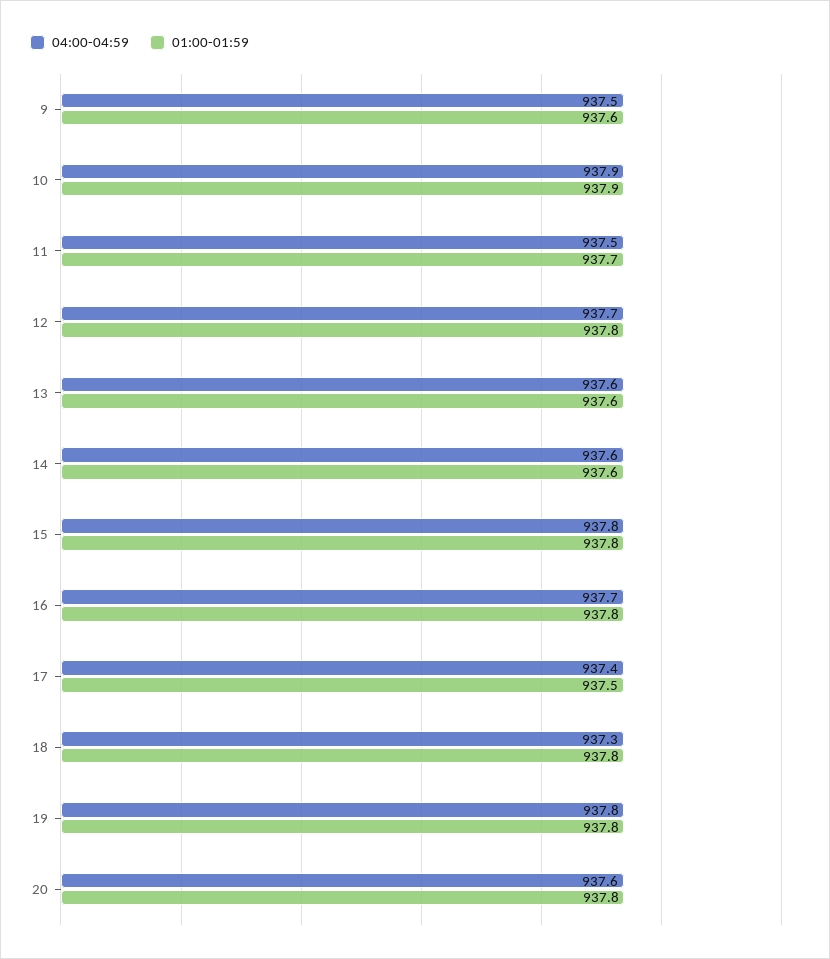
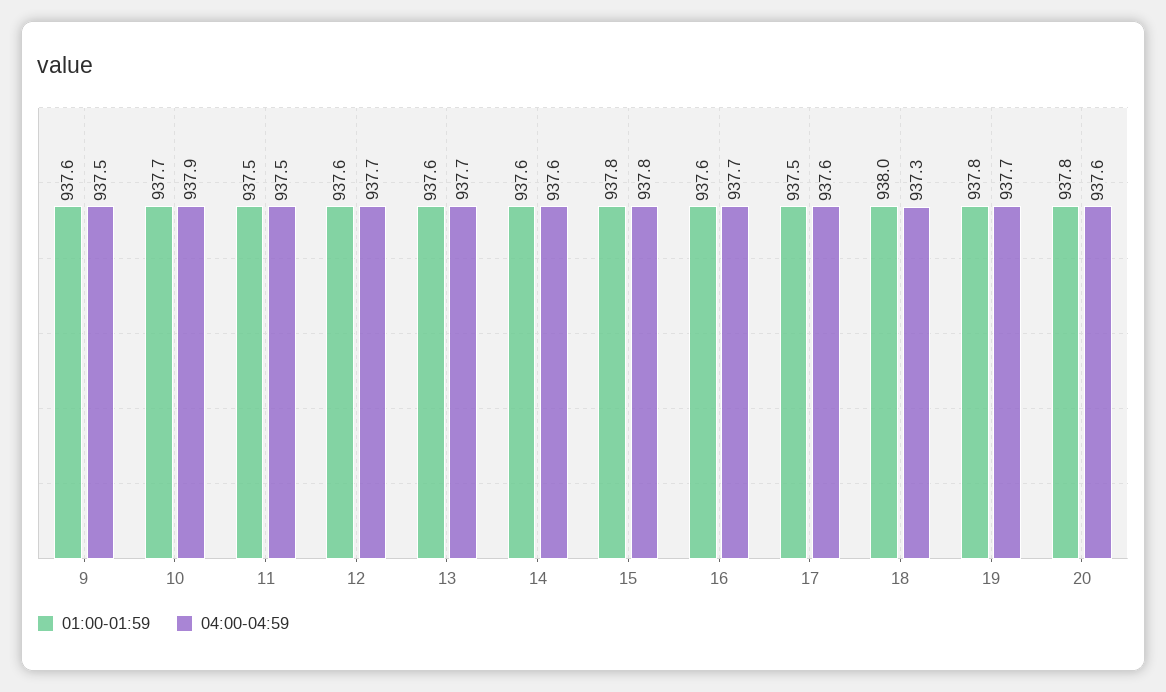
01:00-01:59, 10: 937.9 -> 937.7
01:00-01:59, 11: 937.7 -> 937.5
01:00-01:59, 12: 937.8 -> 937.6
04:00-04:59, 13: 937.6 -> 937.7
01:00-01:59, 16: 937.8 -> 937.6
04:00-04:59, 17: 937.4 -> 937.6
01:00-01:59, 18: 937.8 -> 938
04:00-04:59, 19: 937.8 -> 937.7

